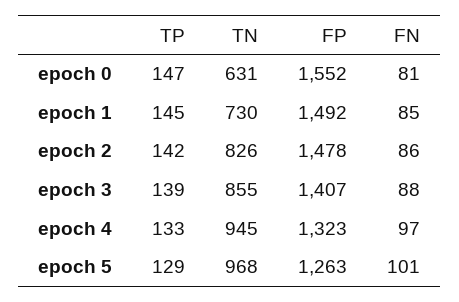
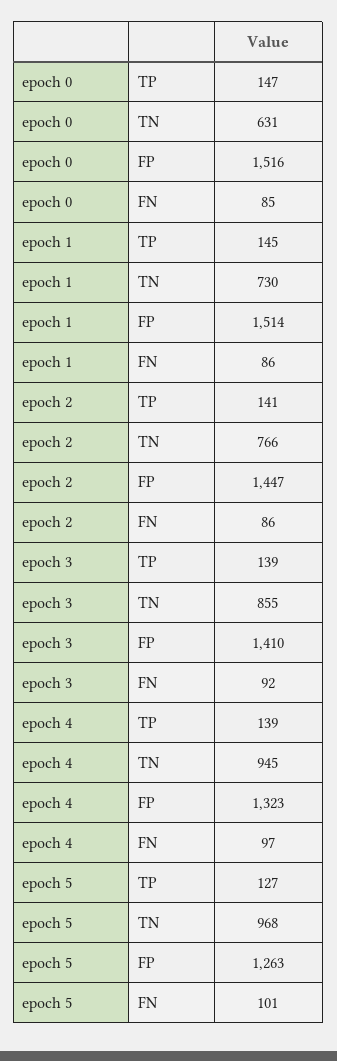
FP, epoch 0: 1552 -> 1516
FN, epoch 0: 81 -> 85
FP, epoch 1: 1492 -> 1514
FN, epoch 1: 85 -> 86
TP, epoch 2: 142 -> 141
TN, epoch 2: 826 -> 766
FP, epoch 2: 1478 -> 1447
FP, epoch 3: 1407 -> 1410
FN, epoch 3: 88 -> 92
TP, epoch 4: 133 -> 139
TP, epoch 5: 129 -> 127

